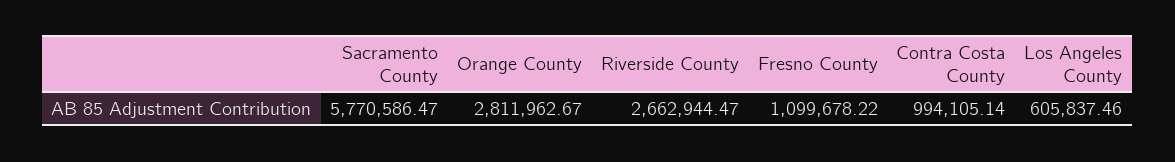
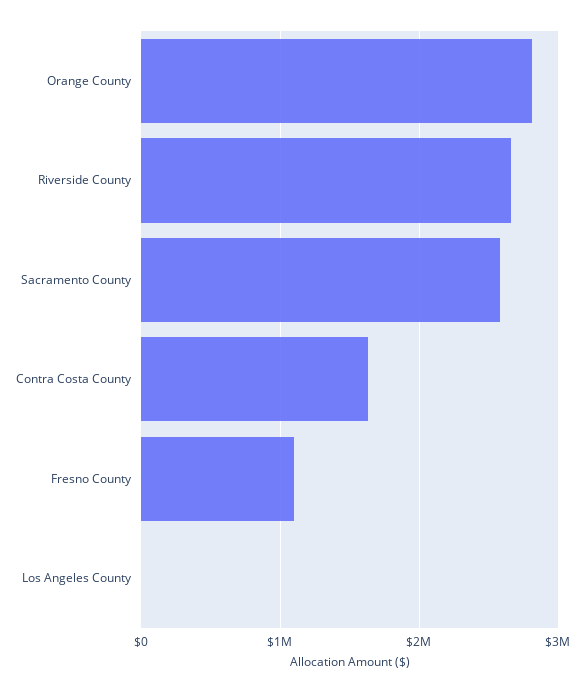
Sacramento County: 5770586.47 -> 2600000
Contra Costa County: 994105.14 -> 1600000
Los Angeles County: 605837.46 -> 0

